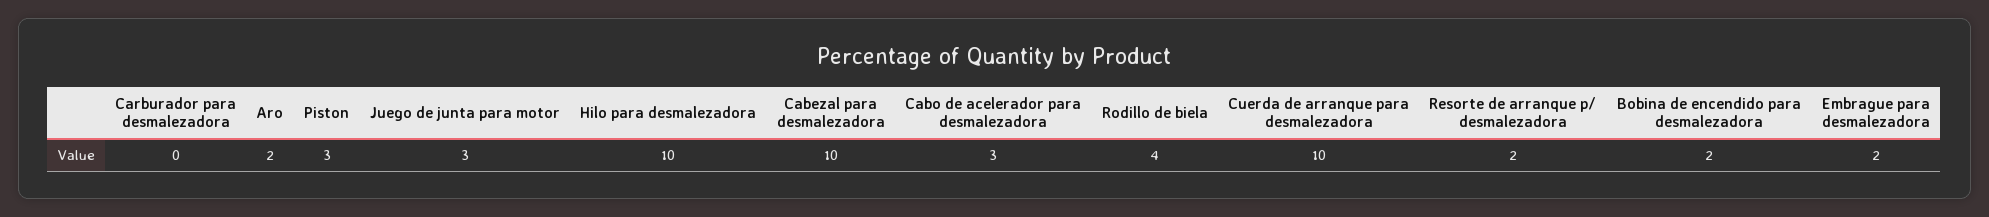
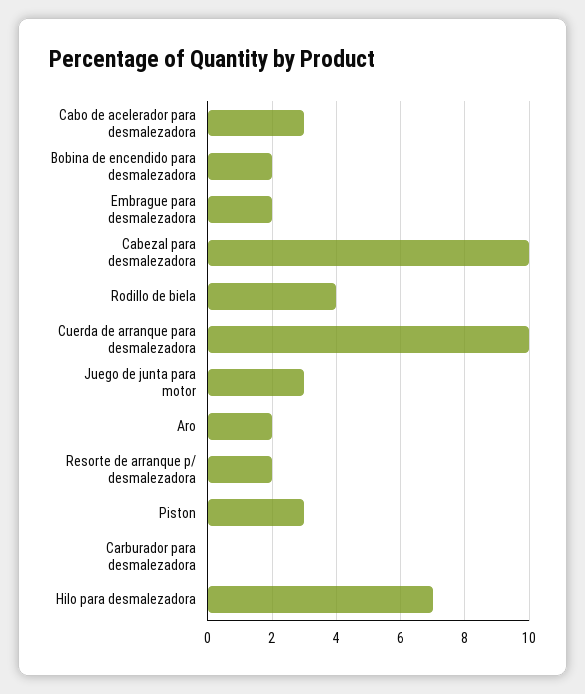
Hilo para desmalezadora: 10 -> 7

